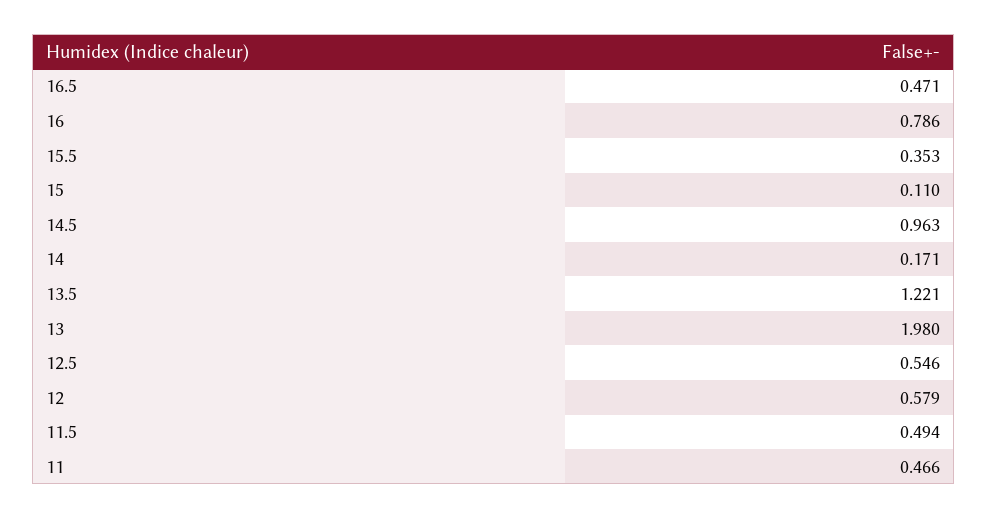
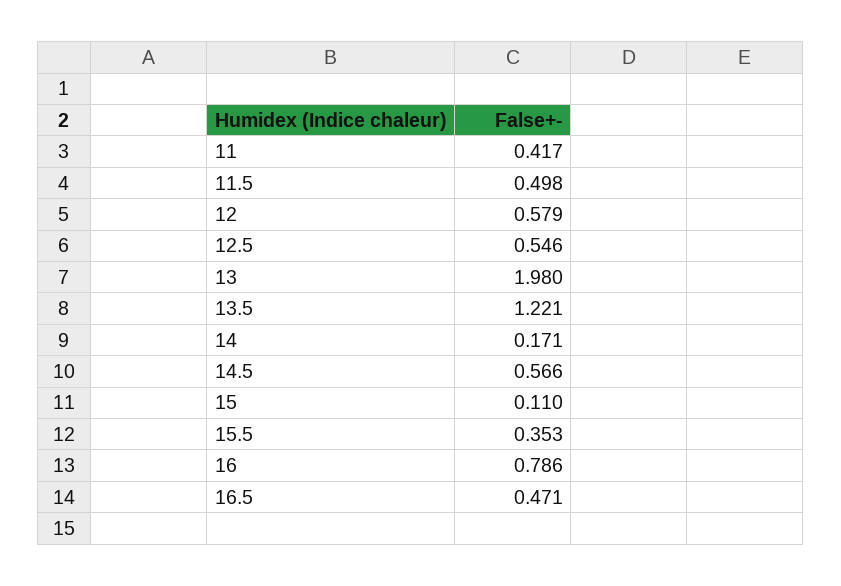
14.5: 0.963 -> 0.566
11.5: 0.494 -> 0.498
11: 0.466 -> 0.417

